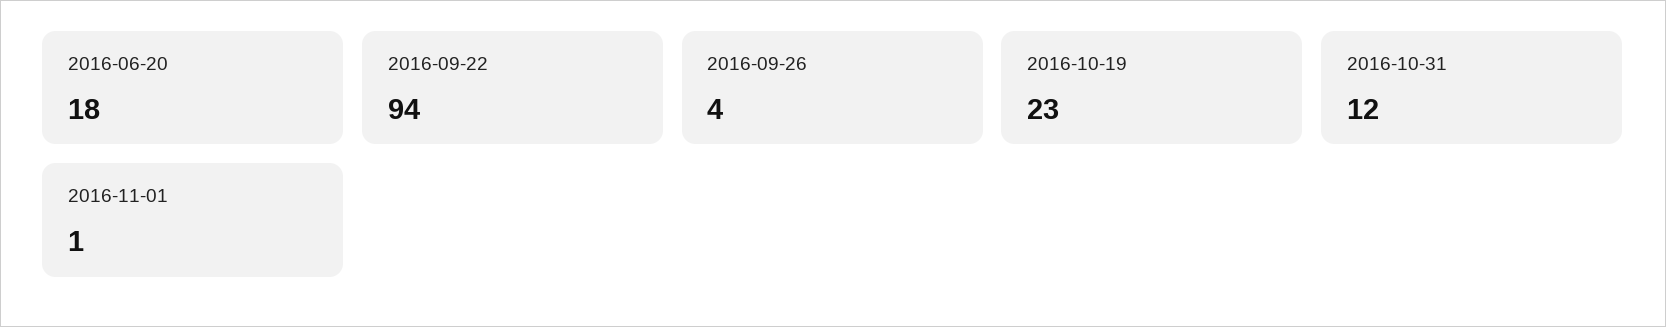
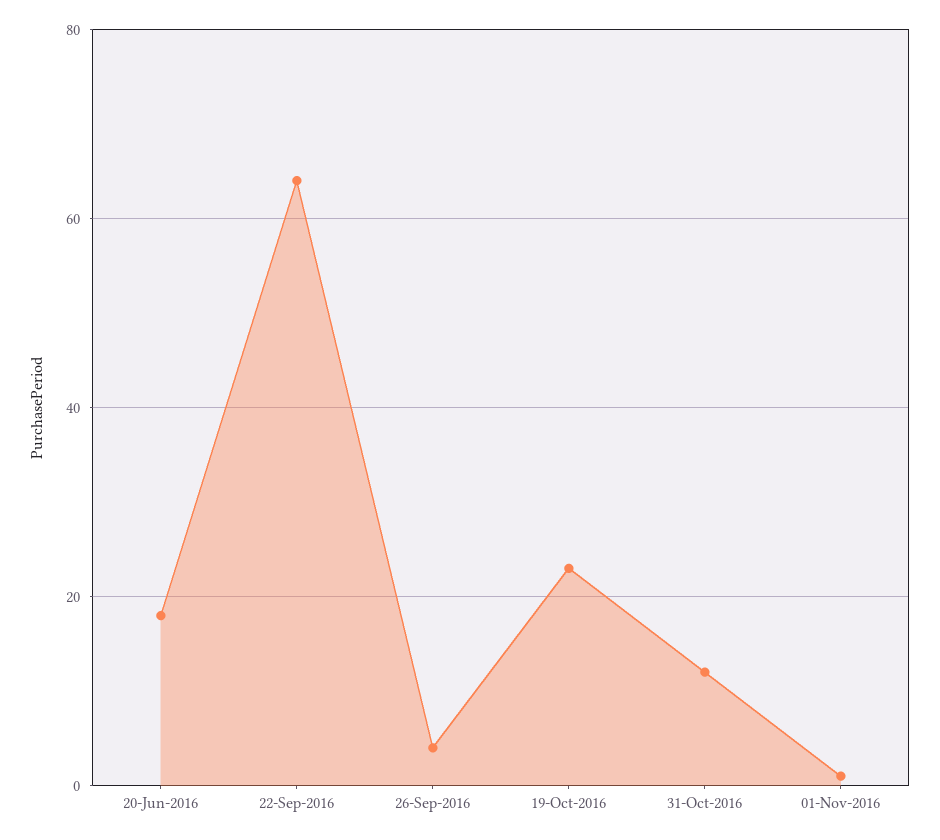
2016-09-22: 94 -> 65

